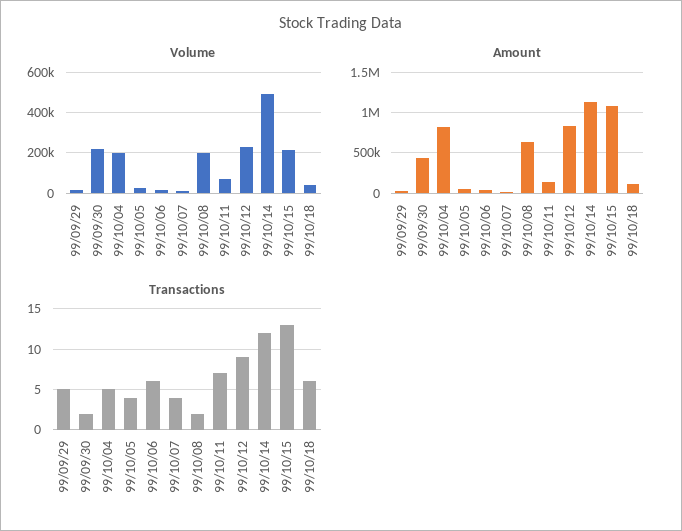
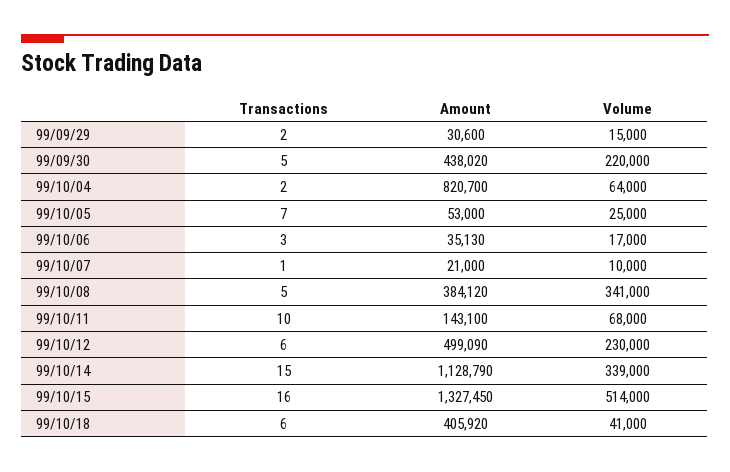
Volume, 99/10/04: 200000 -> 64000
Volume, 99/10/08: 200000 -> 341000
Volume, 99/10/14: 500000 -> 339000
Volume, 99/10/15: 200000 -> 514000
Amount, 99/10/08: 600000 -> 384120
Amount, 99/10/12: 800000 -> 499090
Amount, 99/10/15: 1100000 -> 1327450
Amount, 99/10/18: 100000 -> 405920
Transactions, 99/09/29: 5 -> 2
Transactions, 99/09/30: 2 -> 5
Transactions, 99/10/04: 5 -> 2
Transactions, 99/10/05: 4 -> 7
Transactions, 99/10/06: 6 -> 3
Transactions, 99/10/07: 4 -> 1
Transactions, 99/10/08: 2 -> 5
Transactions, 99/10/11: 7 -> 10
Transactions, 99/10/12: 9 -> 6
Transactions, 99/10/14: 12 -> 15
Transactions, 99/10/15: 13 -> 16

